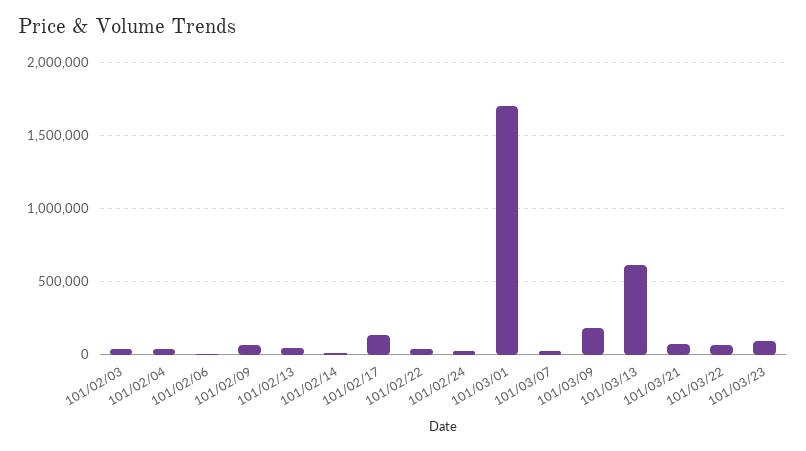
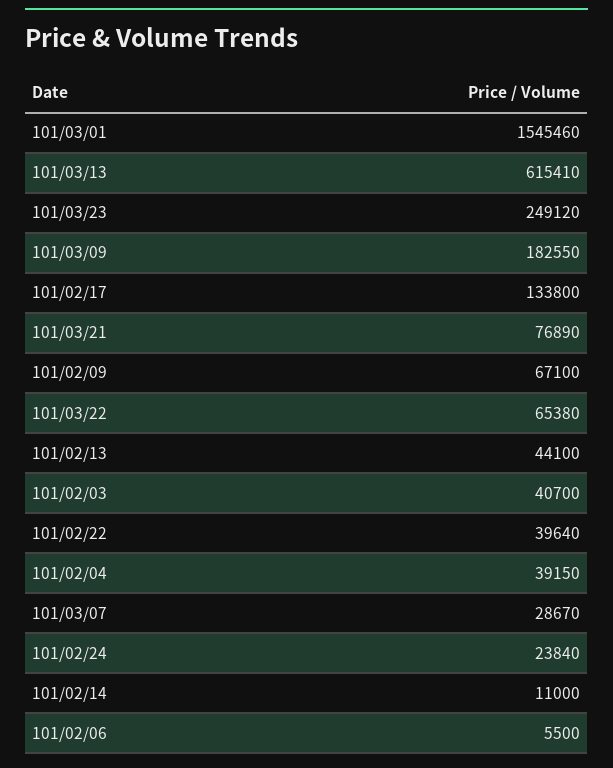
101/03/01: 1700000 -> 1545460
101/03/23: 100000 -> 249120

